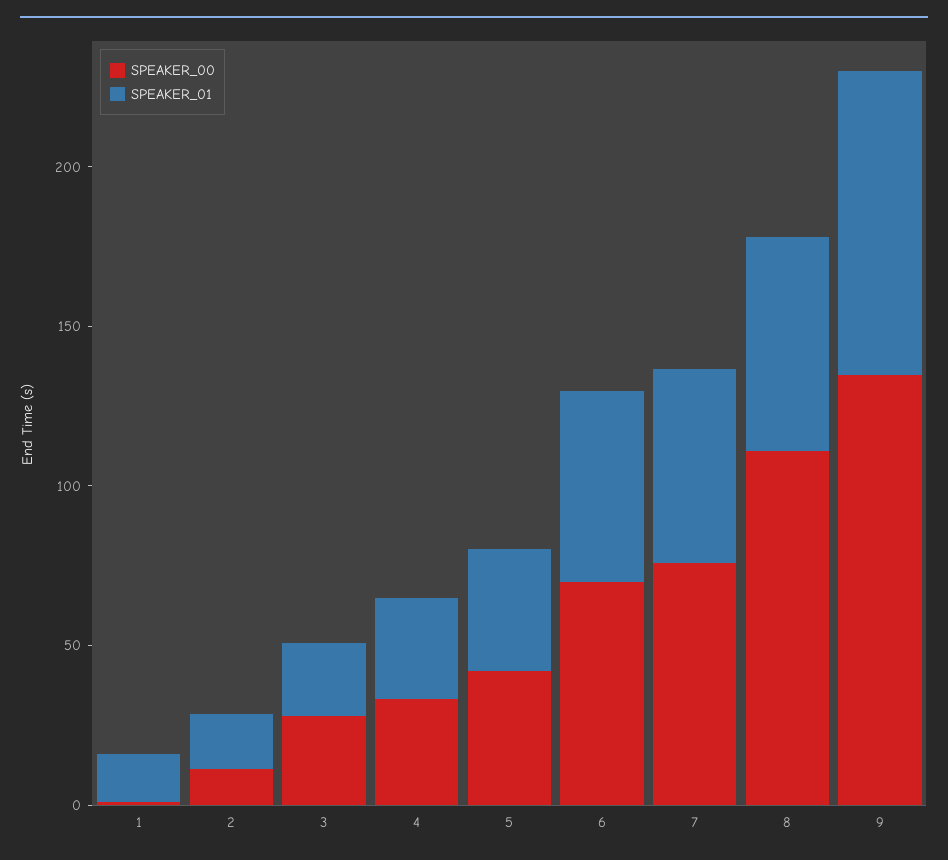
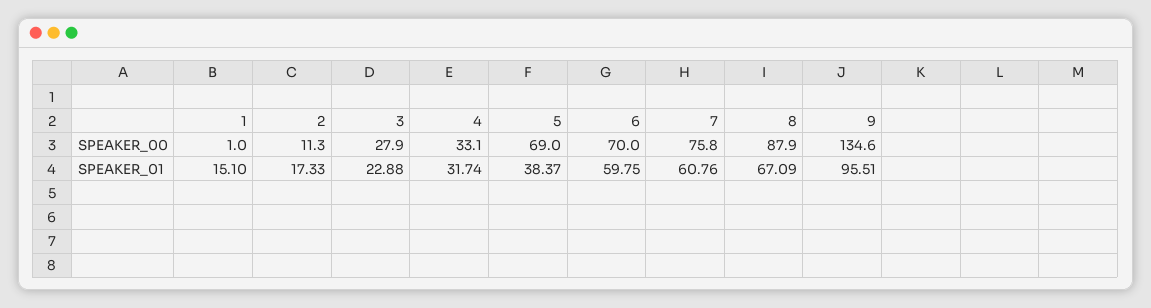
SPEAKER_00, 5: 40 -> 69
SPEAKER_00, 8: 110 -> 87.9

